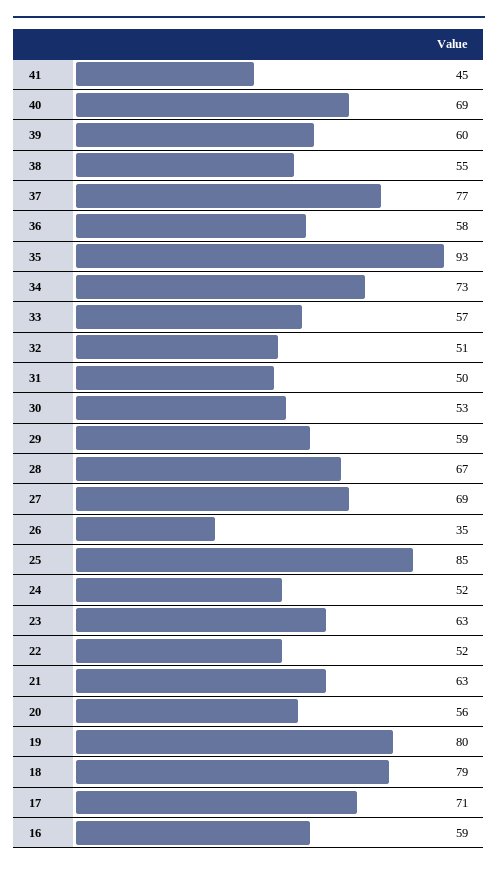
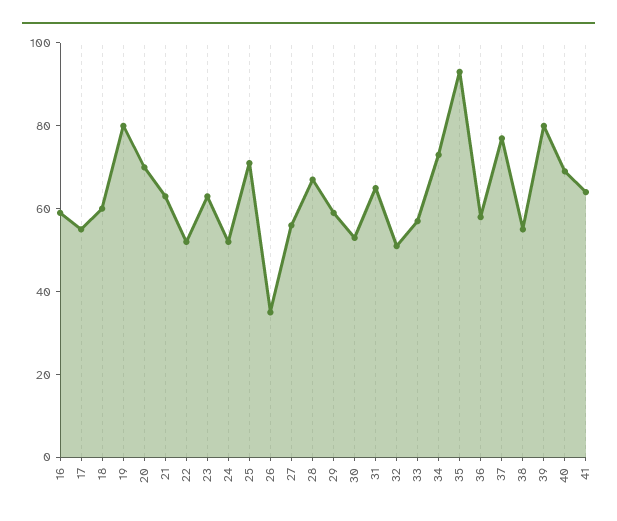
41: 45 -> 65
39: 60 -> 80
31: 50 -> 65
27: 69 -> 55
25: 85 -> 70
20: 56 -> 70
18: 79 -> 60
17: 71 -> 55

